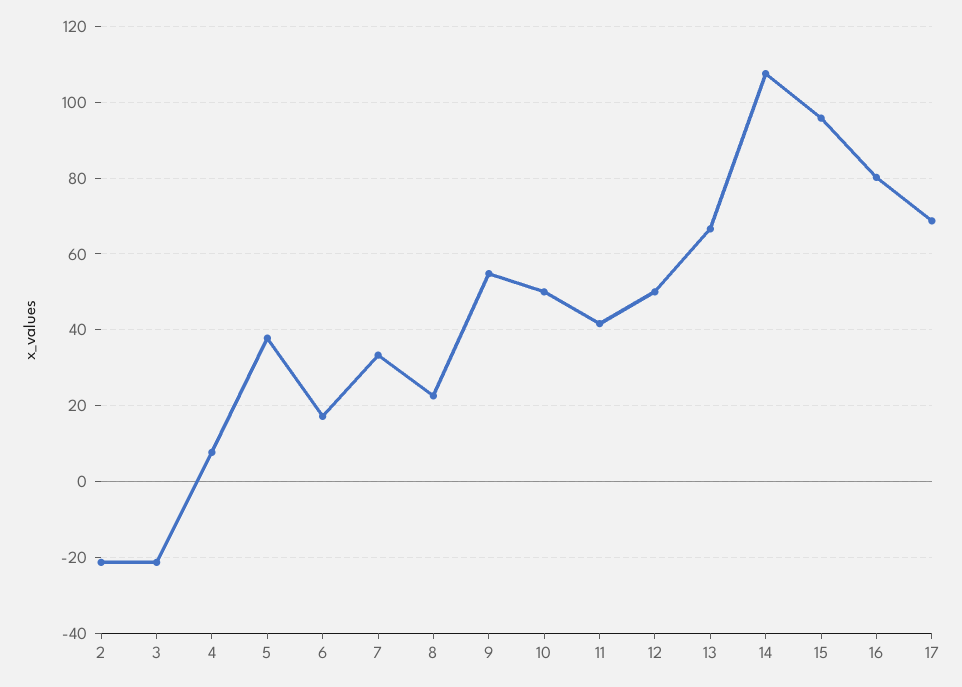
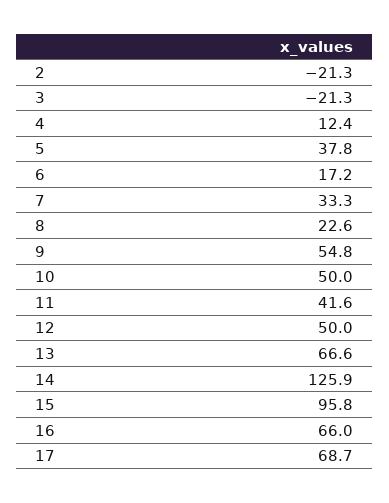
4: 8 -> 12.4
14: 108 -> 125.9
16: 80 -> 66

